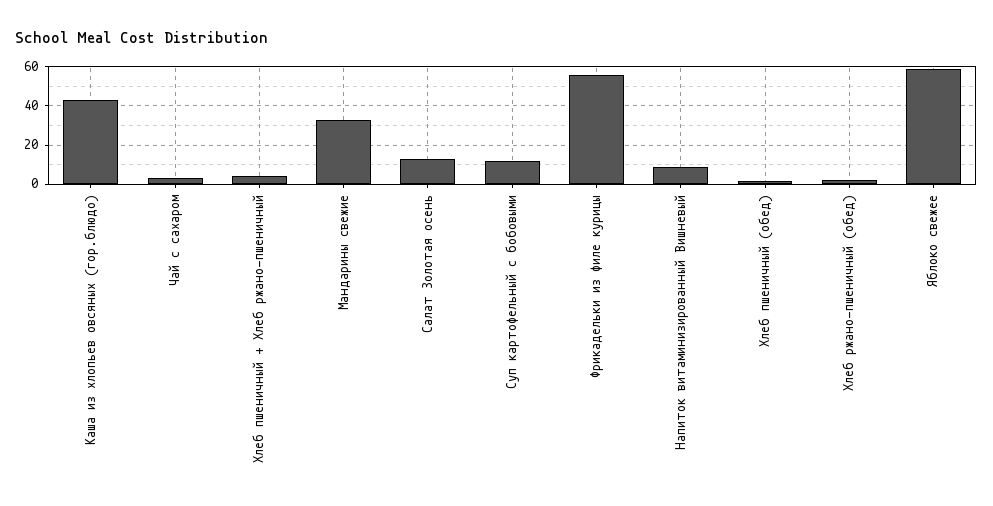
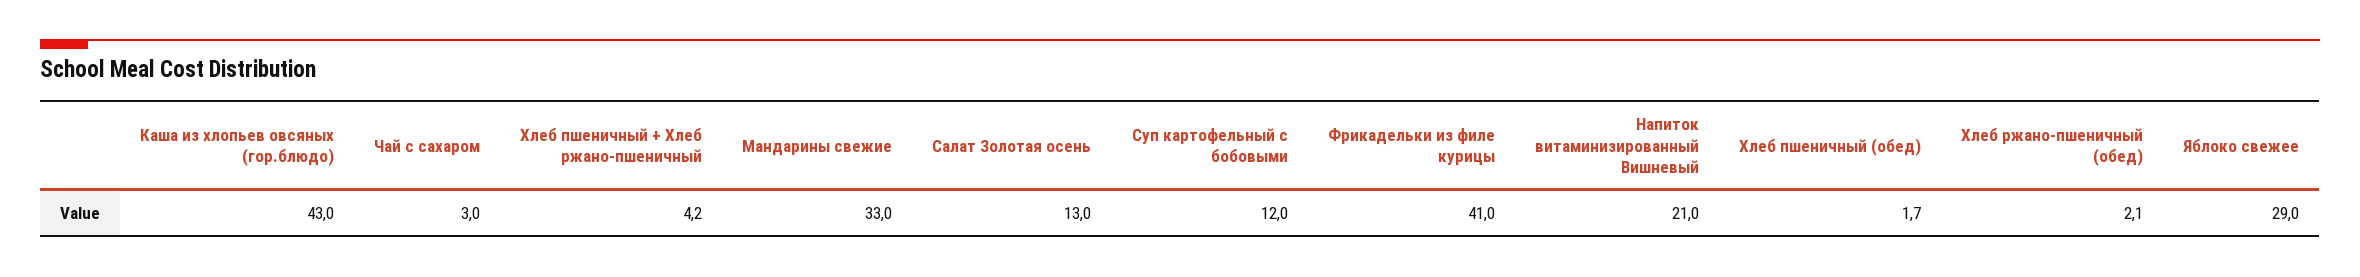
Фрикадельки из филе курицы: 55 -> 41
Напиток витаминизированный Вишневый: 10 -> 21
Яблоко свежее: 60 -> 29

